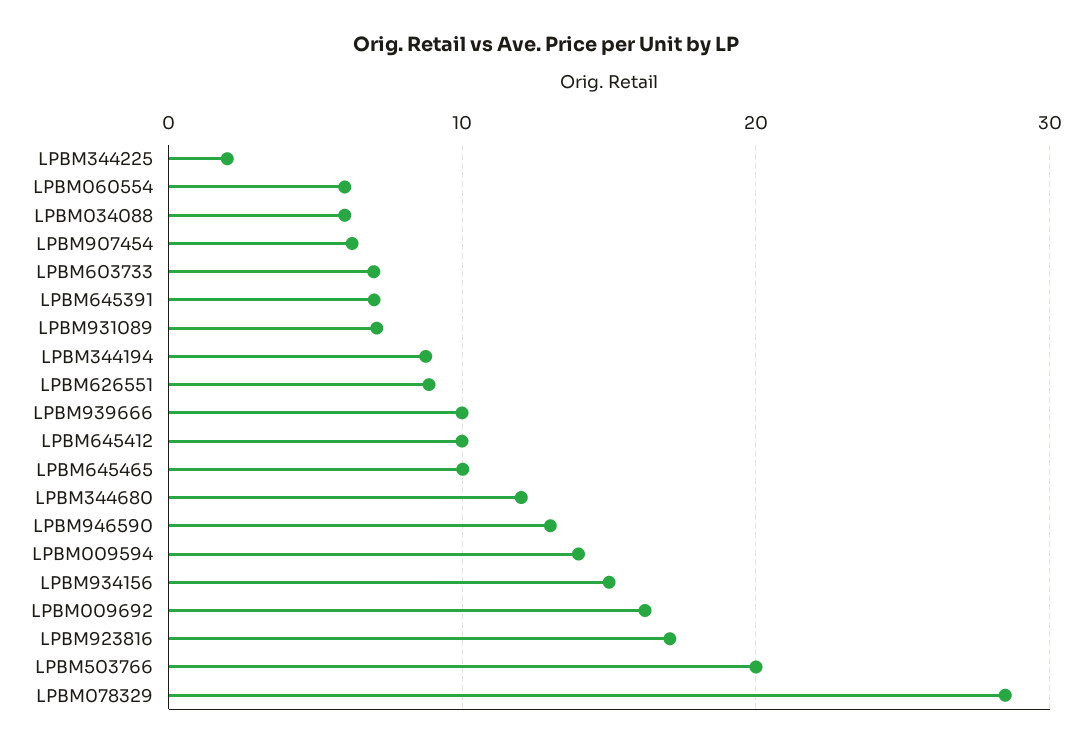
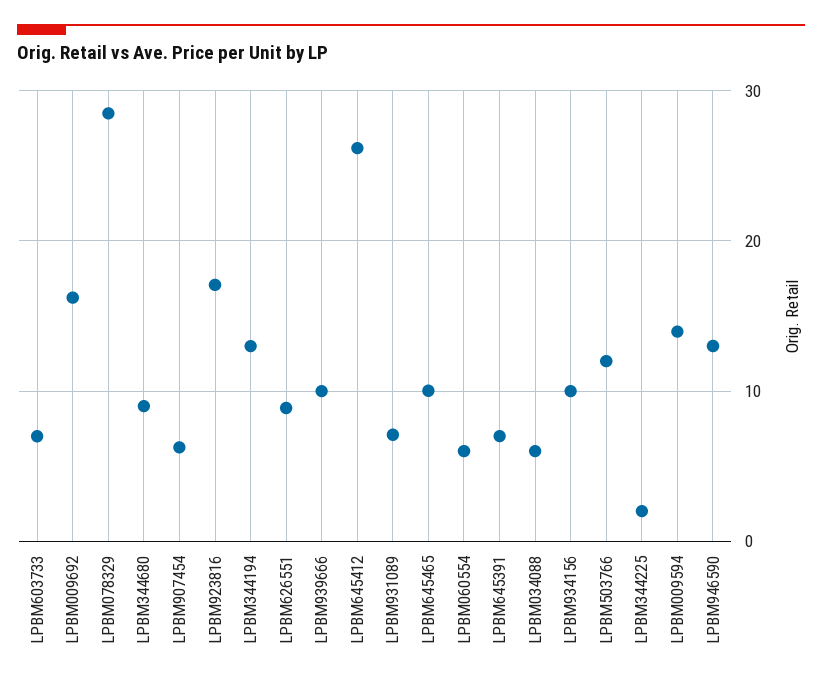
LPBM344194: 9 -> 13
LPBM645412: 10 -> 26
LPBM344680: 12 -> 9
LPBM934156: 15 -> 10
LPBM503766: 20 -> 12

